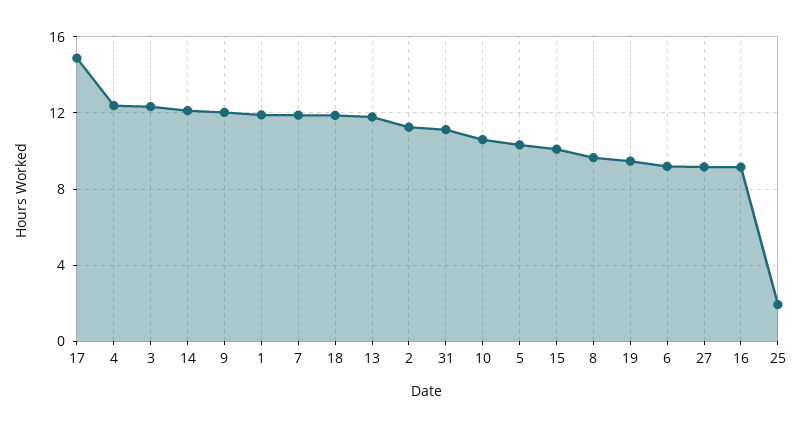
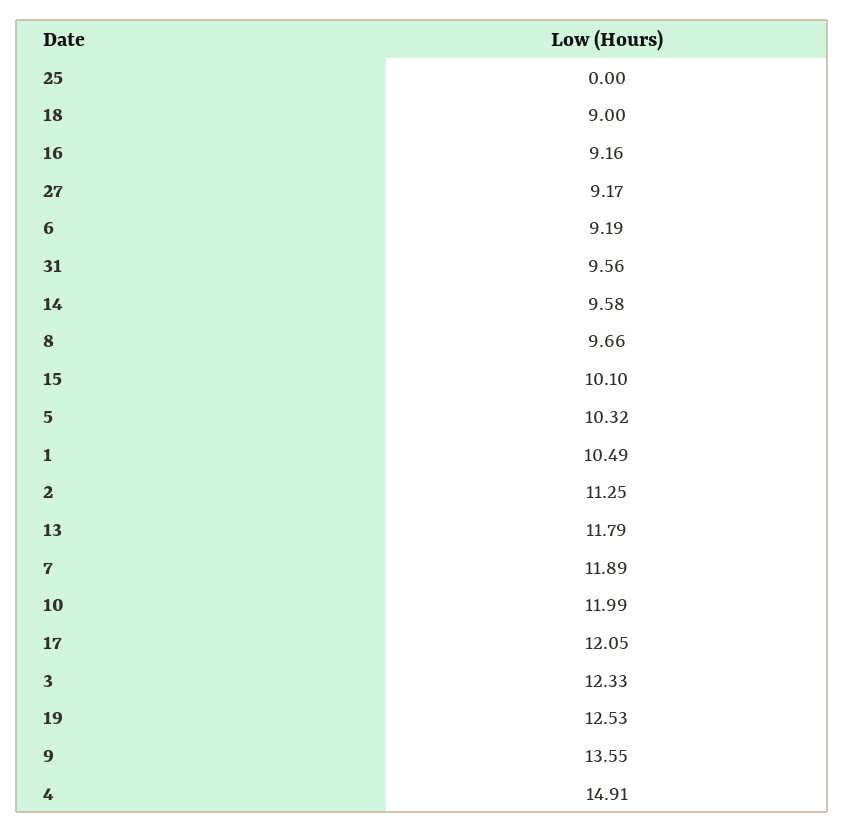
17: 15 -> 12.05
4: 12.5 -> 14.91
14: 12 -> 9.58
9: 12 -> 13.55
1: 12 -> 10.49
18: 12 -> 9
31: 11 -> 9.56
10: 10.5 -> 11.99
19: 9.5 -> 12.53
25: 2 -> 0

